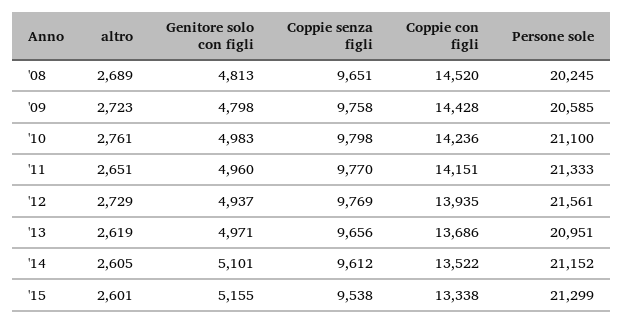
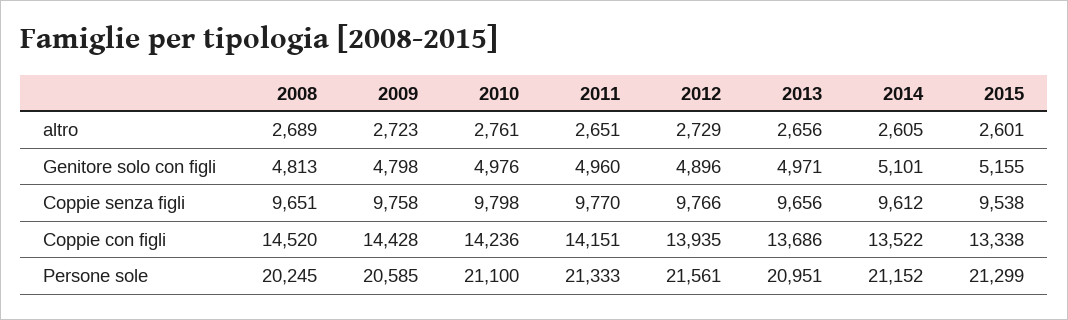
Genitore solo con figli, '10: 4983 -> 4976
Genitore solo con figli, '12: 4937 -> 4896
Coppie senza figli, '12: 9769 -> 9766
altro, '13: 2619 -> 2656

